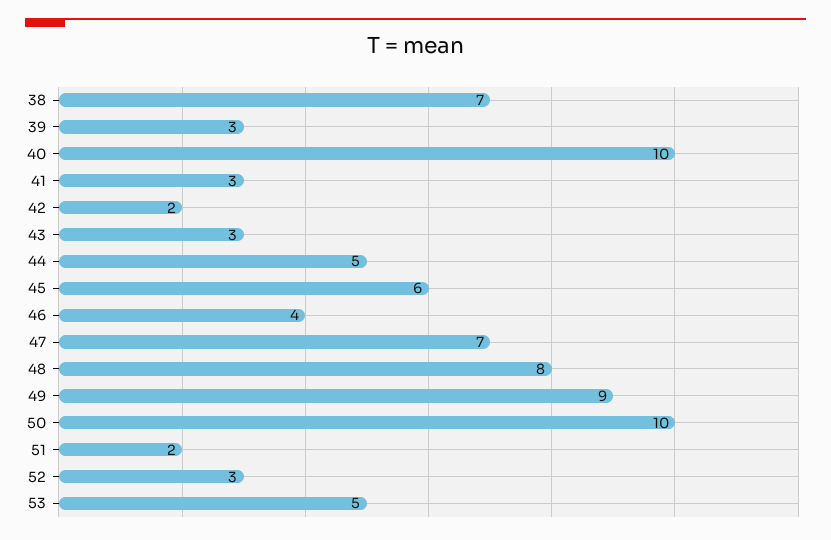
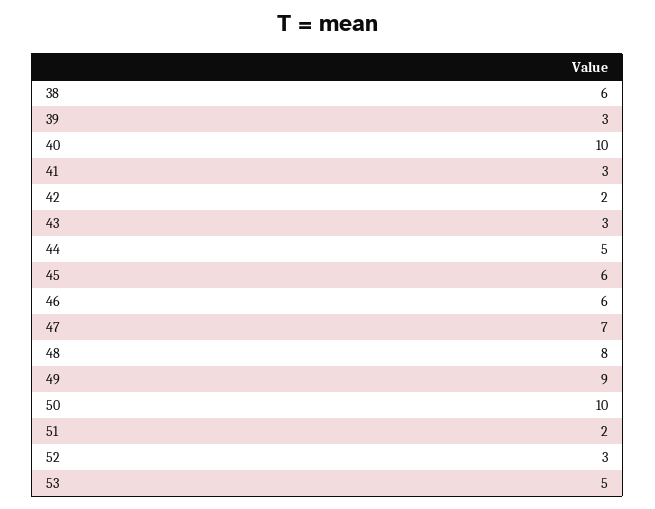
38: 7 -> 6
46: 4 -> 6

